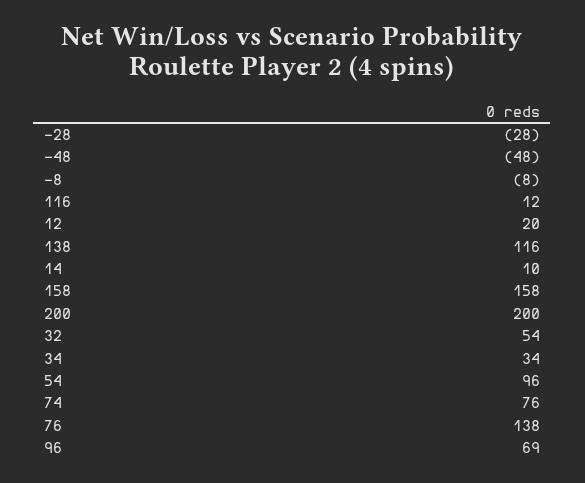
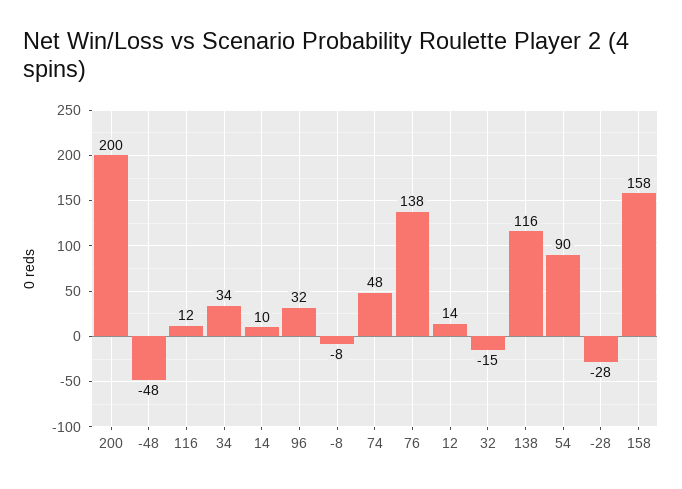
12: 20 -> 14
32: 54 -> -15
54: 96 -> 90
74: 76 -> 48
96: 69 -> 32

